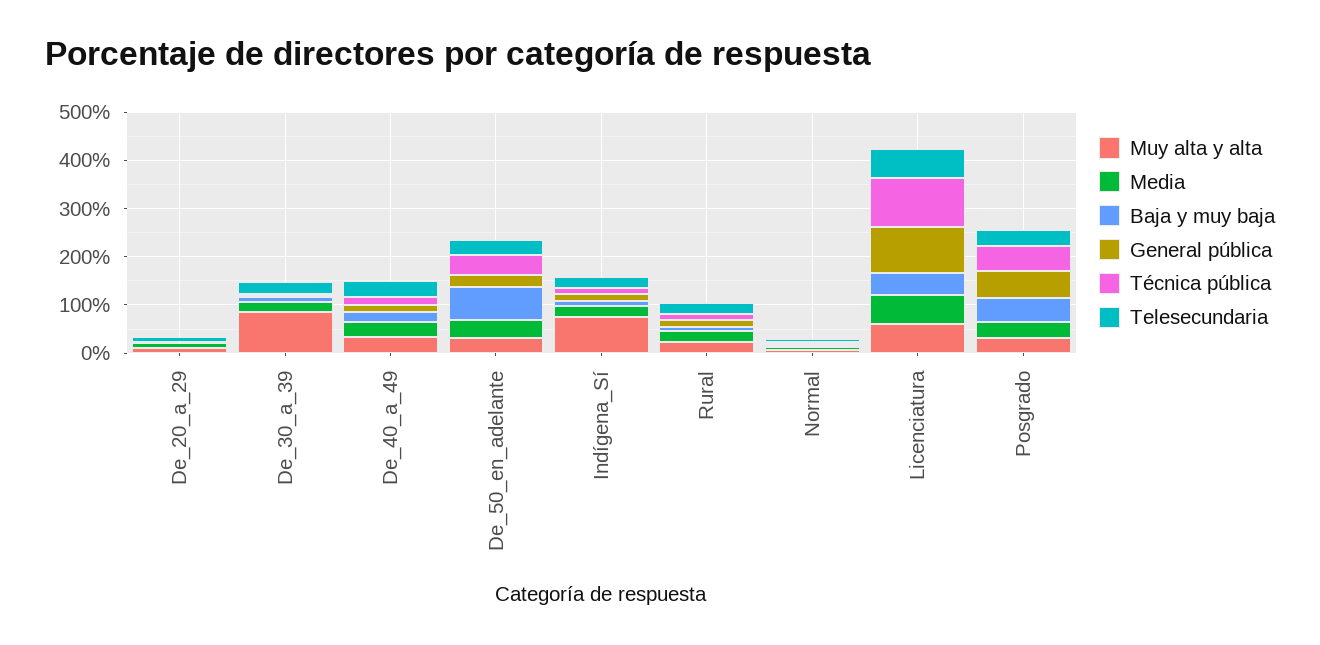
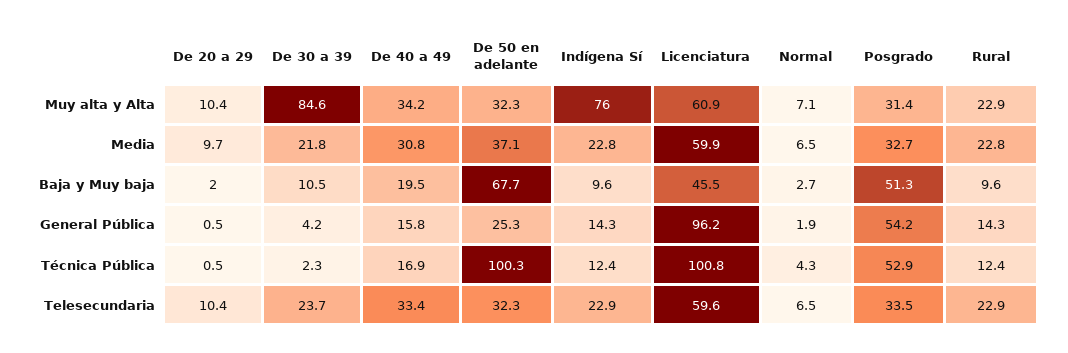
Técnica pública, De_50_en_adelante: 40 -> 100.3

